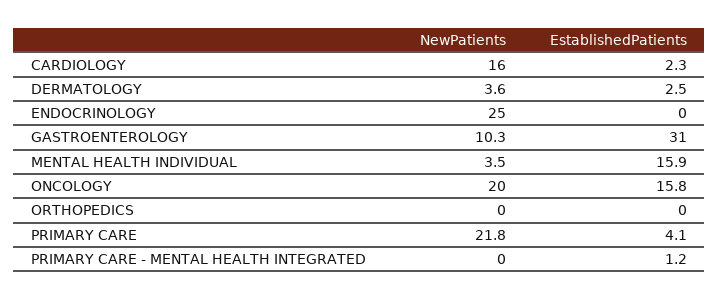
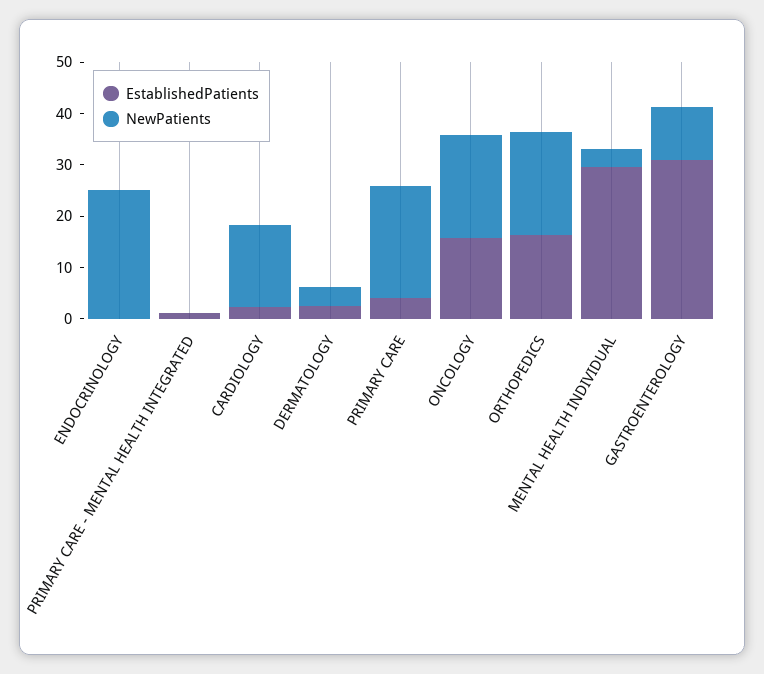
EstablishedPatients, MENTAL HEALTH INDIVIDUAL: 15.9 -> 30
NewPatients, ORTHOPEDICS: 0 -> 20
EstablishedPatients, ORTHOPEDICS: 0 -> 16

